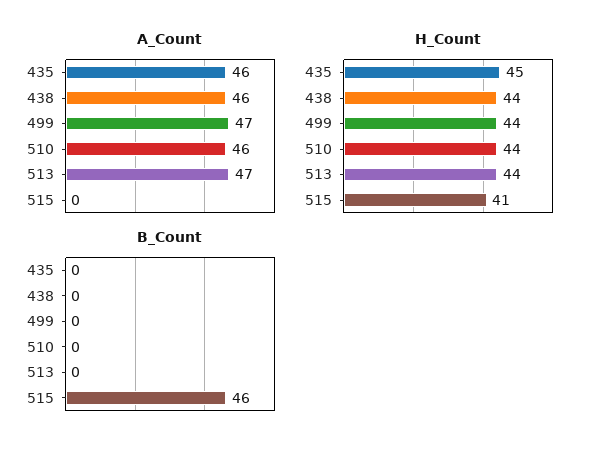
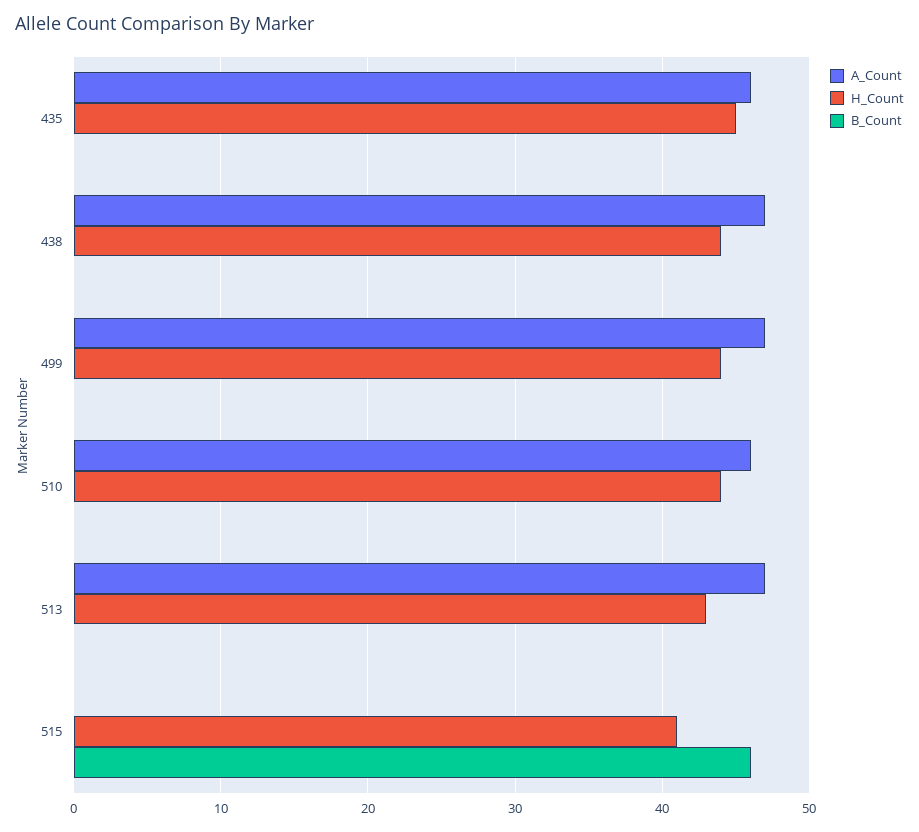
A_Count, 438: 46 -> 47
H_Count, 513: 44 -> 43

